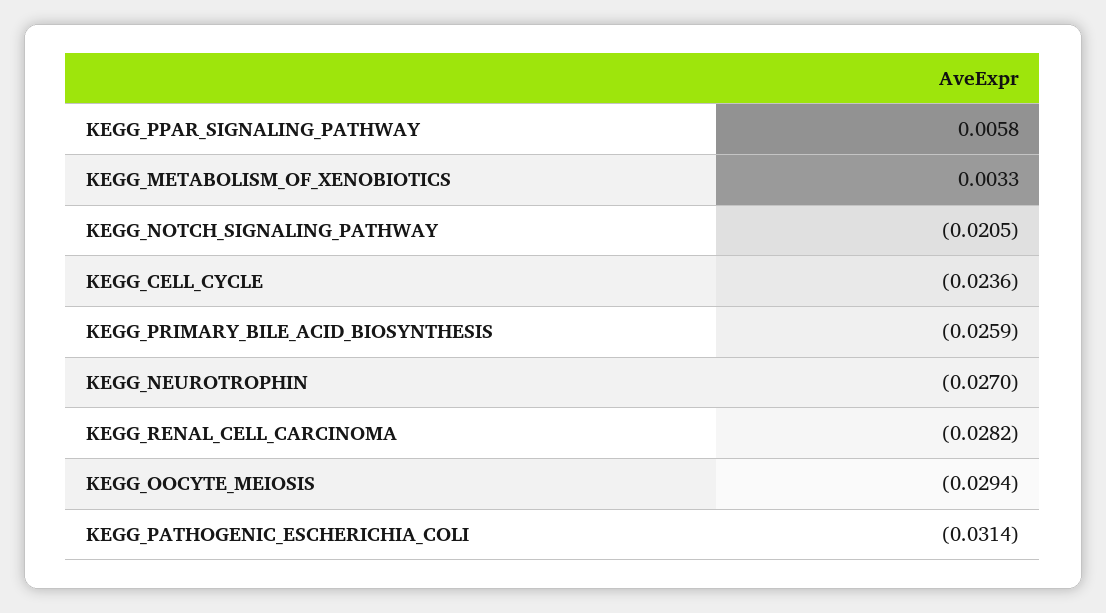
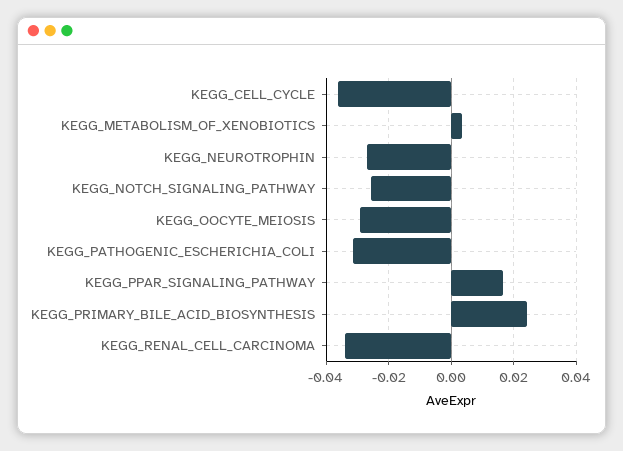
KEGG_PPAR_SIGNALING_PATHWAY: 0.0058 -> 0.016
KEGG_NOTCH_SIGNALING_PATHWAY: -0.0205 -> -0.026
KEGG_CELL_CYCLE: -0.0236 -> -0.036
KEGG_PRIMARY_BILE_ACID_BIOSYNTHESIS: -0.0259 -> 0.024
KEGG_RENAL_CELL_CARCINOMA: -0.0282 -> -0.034

